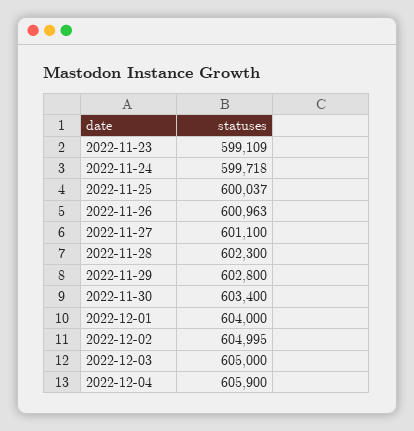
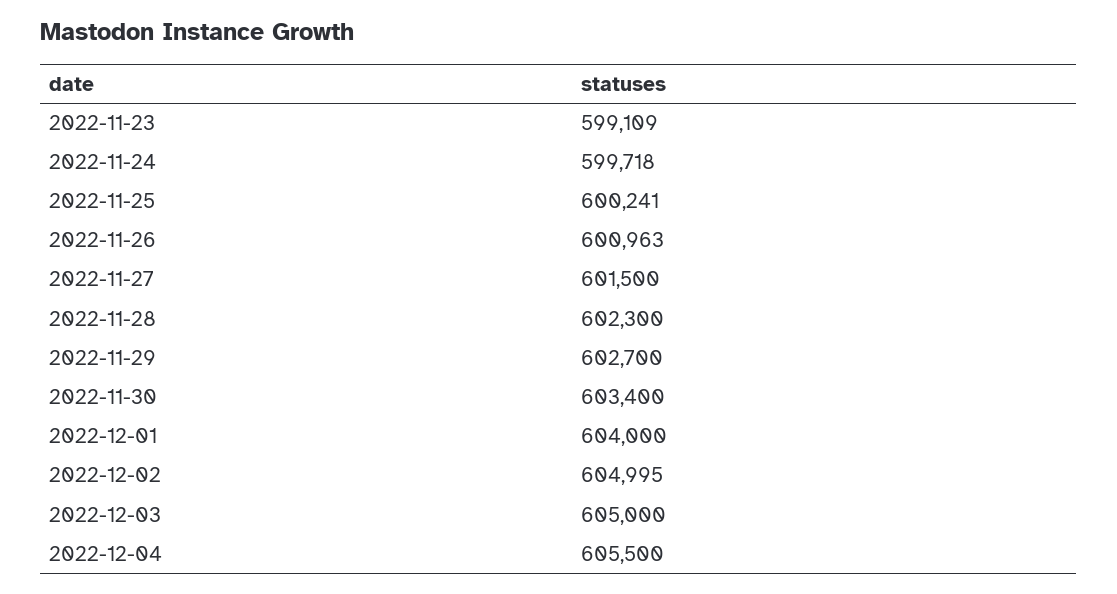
2022-11-25: 600037 -> 600241
2022-11-27: 601100 -> 601500
2022-11-29: 602800 -> 602700
2022-12-04: 605900 -> 605500

